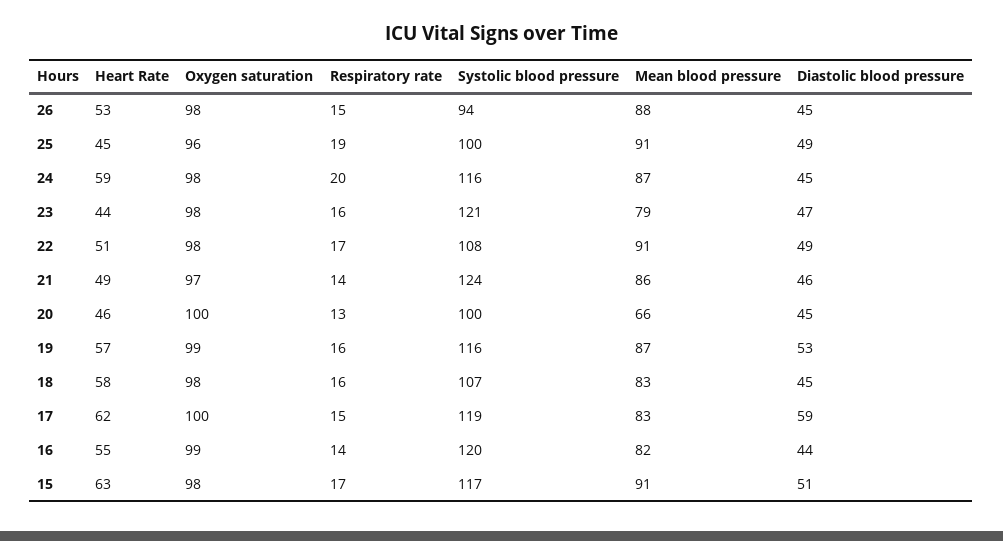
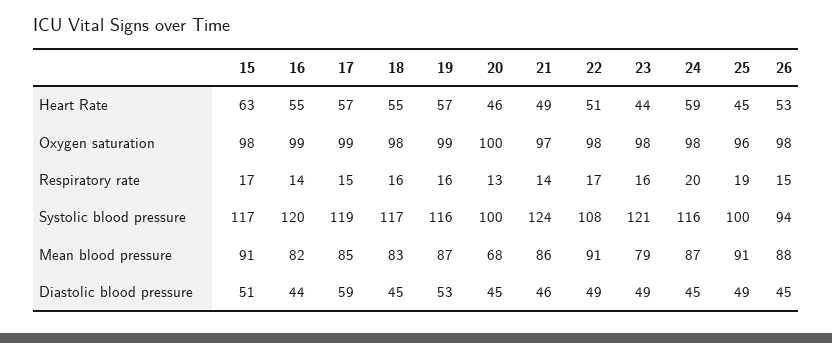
Diastolic blood pressure, 23: 47 -> 49
Mean blood pressure, 20: 66 -> 68
Heart Rate, 18: 58 -> 55
Systolic blood pressure, 18: 107 -> 117
Heart Rate, 17: 62 -> 57
Oxygen saturation, 17: 100 -> 99
Mean blood pressure, 17: 83 -> 85

